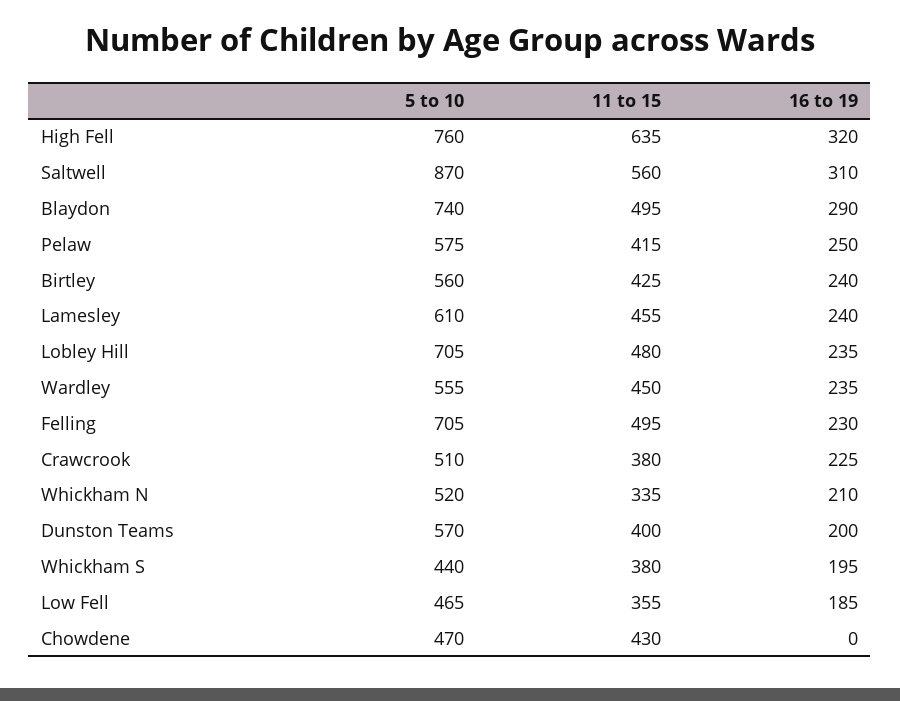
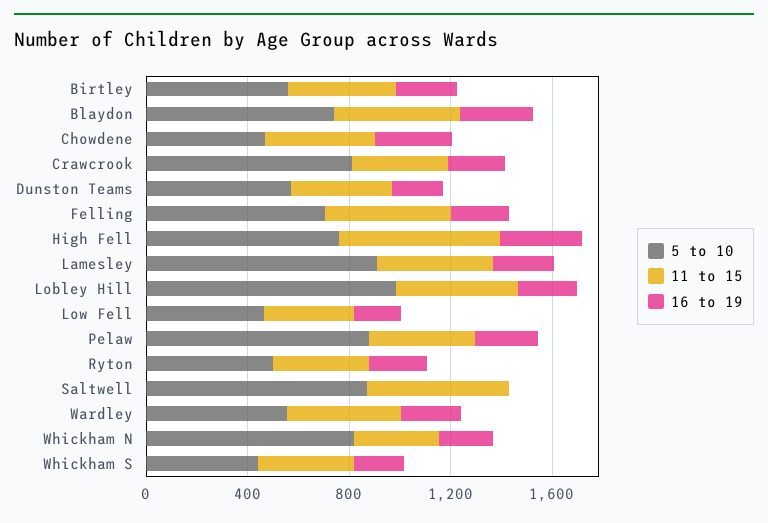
16 to 19, Saltwell: 310 -> 0
5 to 10, Pelaw: 575 -> 900
5 to 10, Lamesley: 610 -> 900
5 to 10, Lobley Hill: 705 -> 1000
5 to 10, Crawcrook: 510 -> 800
5 to 10, Whickham N: 520 -> 800
16 to 19, Chowdene: 0 -> 300
5 to 10, Ryton: none -> 500
11 to 15, Ryton: none -> 400
16 to 19, Ryton: none -> 200

